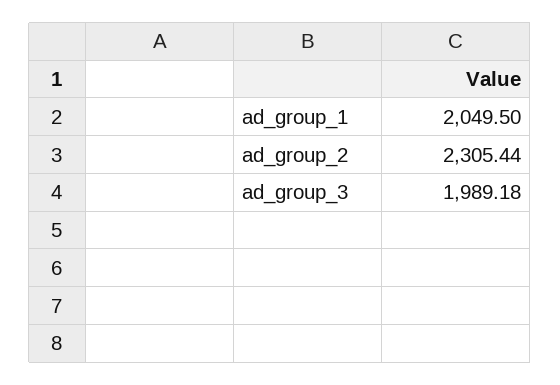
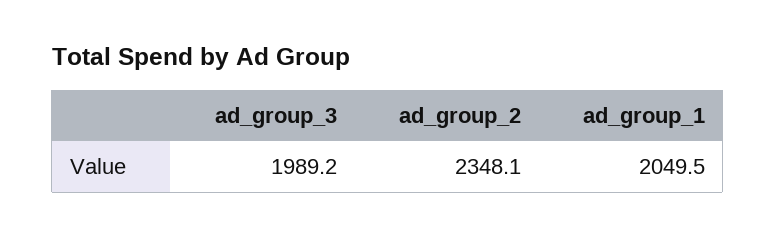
ad_group_2: 2305.44 -> 2348.1

